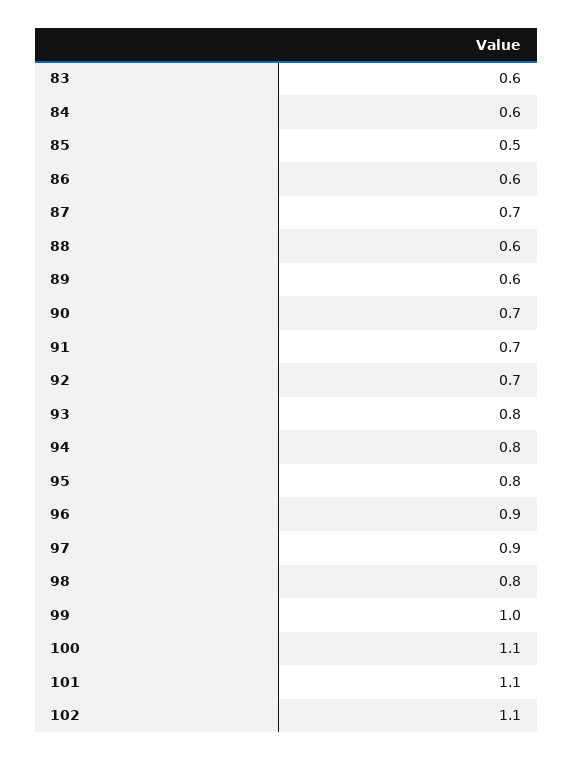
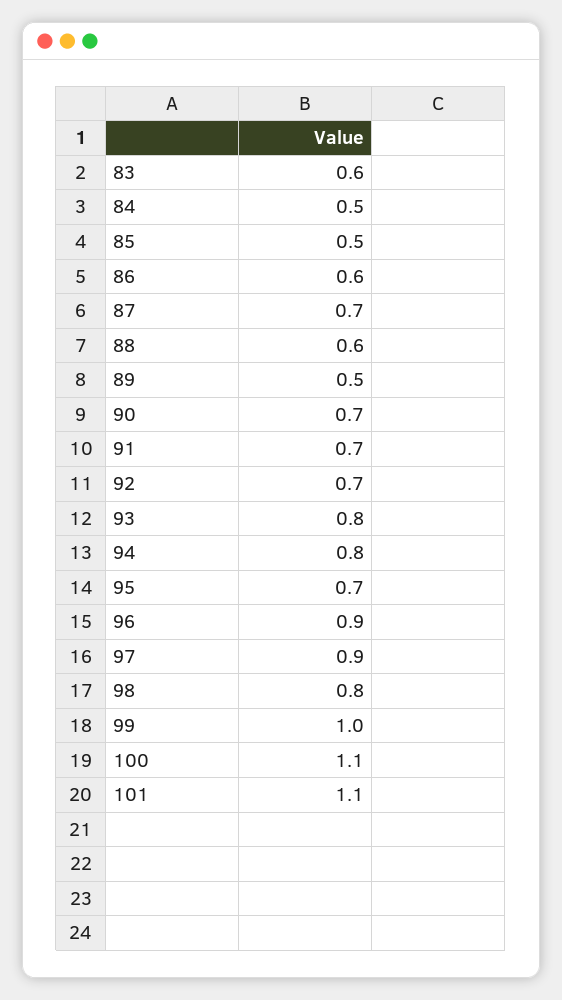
84: 0.6 -> 0.5
89: 0.6 -> 0.5
95: 0.8 -> 0.7
102: 1.1 -> none

